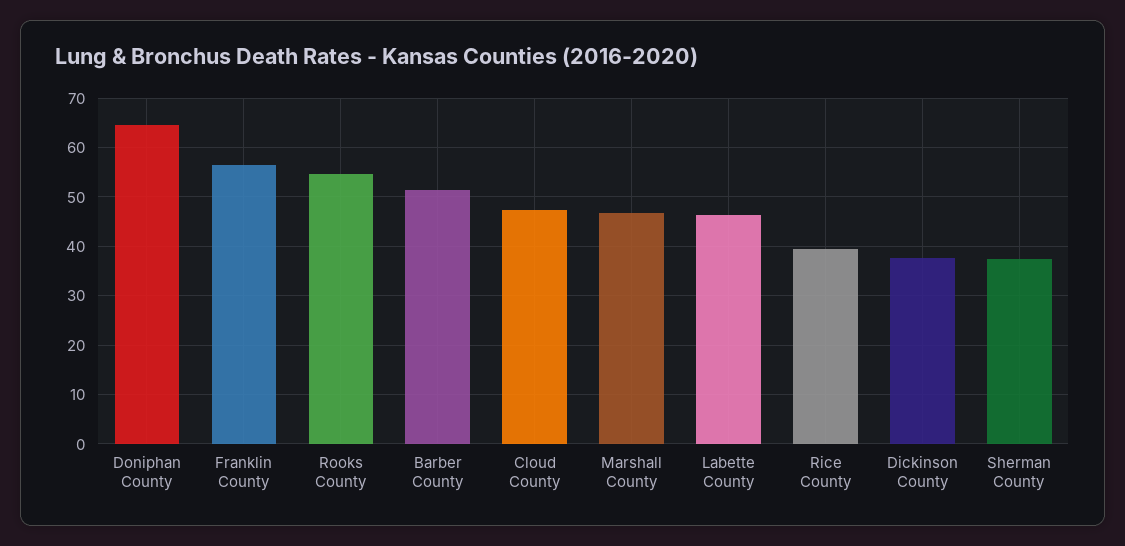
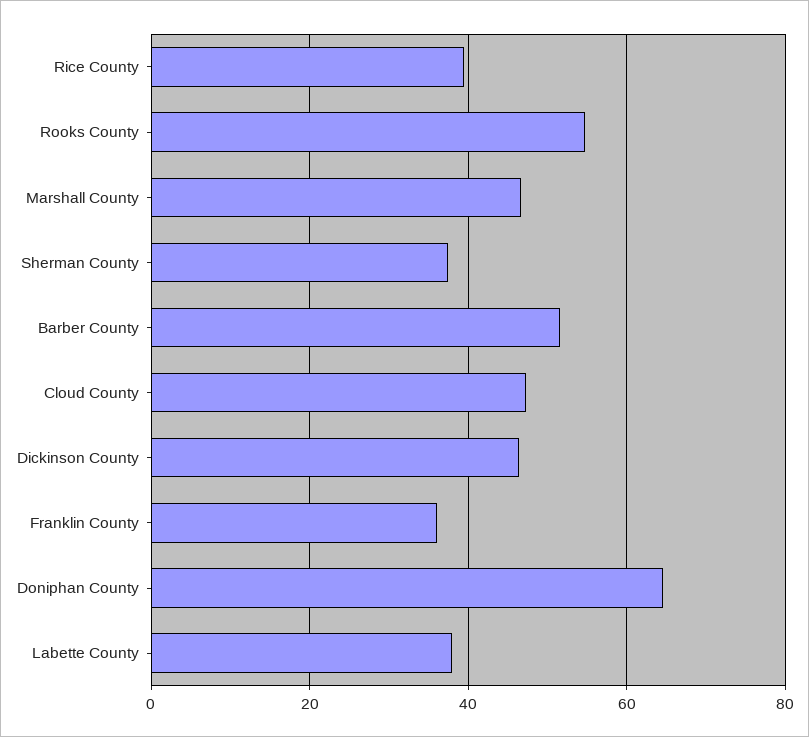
Franklin County: 56 -> 36
Labette County: 46 -> 38
Dickinson County: 38 -> 46

